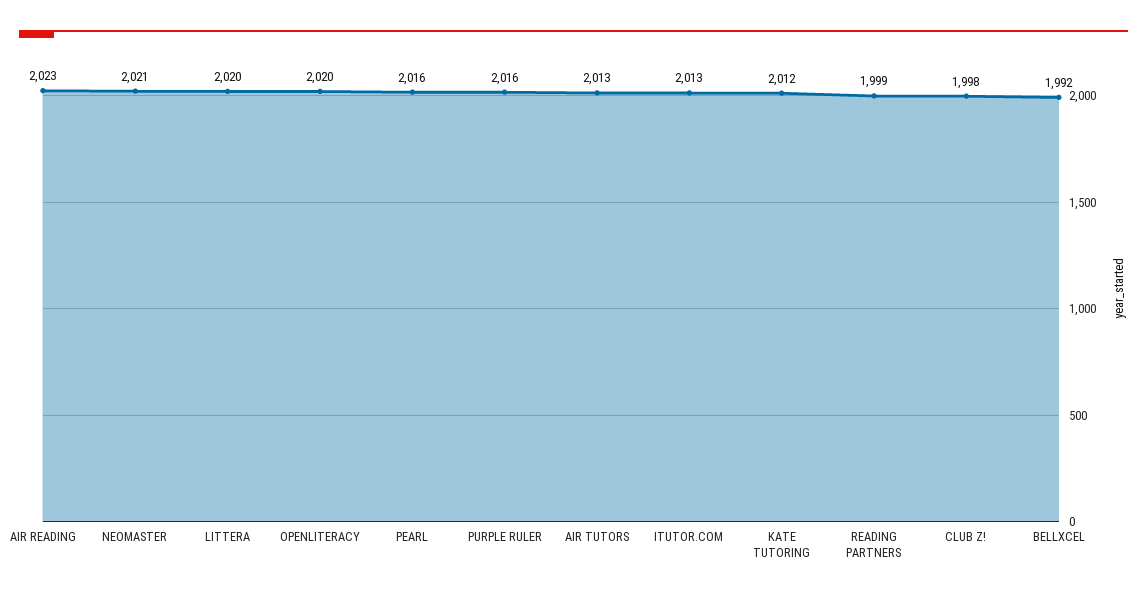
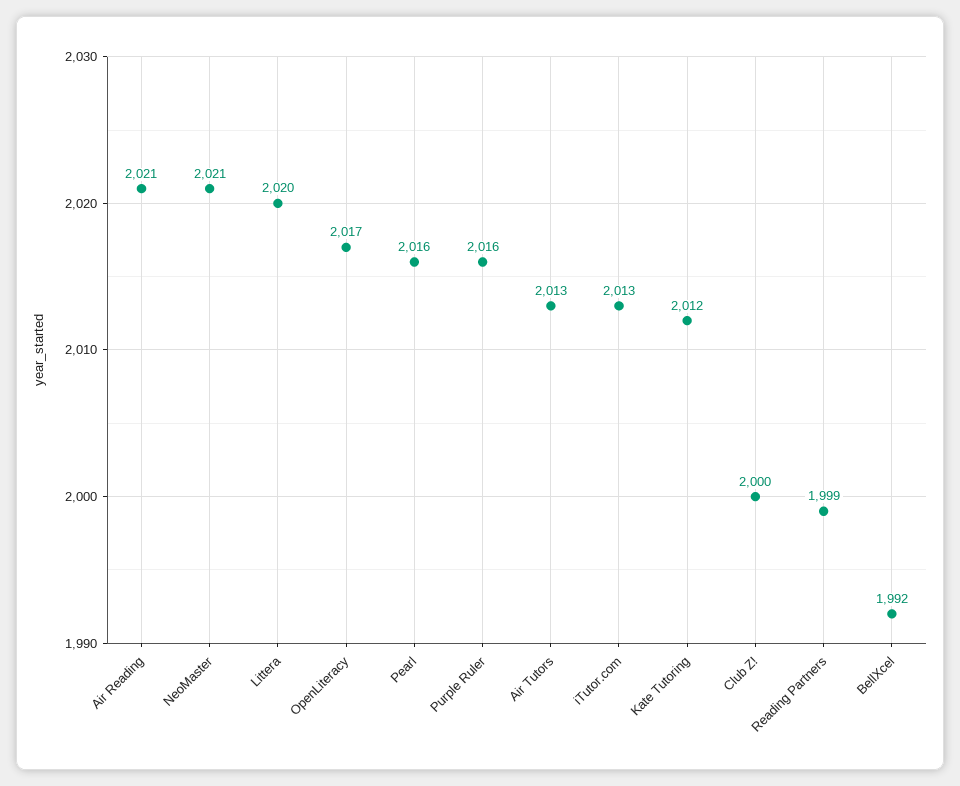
AIR READING: 2023 -> 2021
OPENLITERACY: 2020 -> 2017
CLUB Z!: 1998 -> 2000

